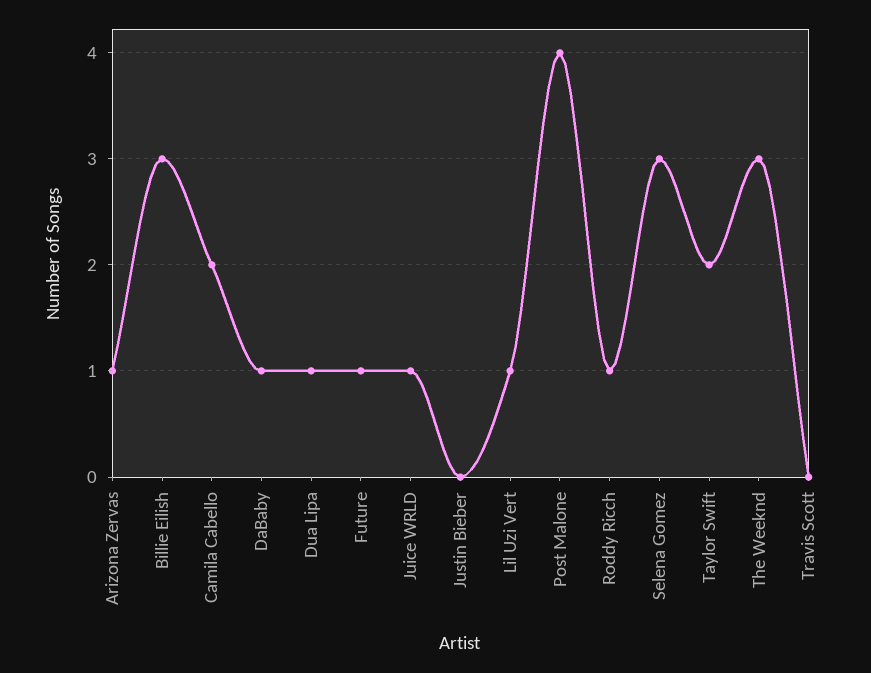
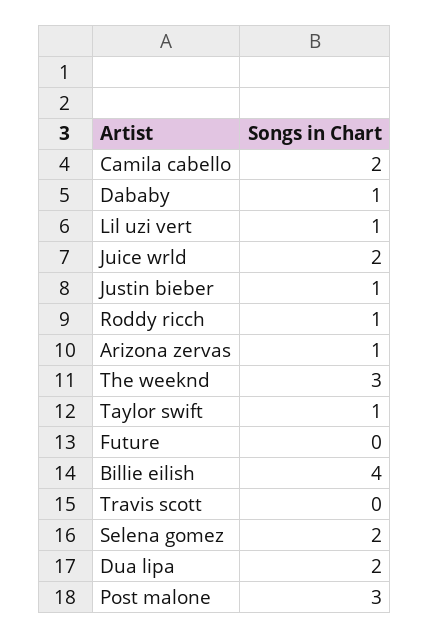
Billie Eilish: 3 -> 4
Dua Lipa: 1 -> 2
Future: 1 -> 0
Juice WRLD: 1 -> 2
Justin Bieber: 0 -> 1
Post Malone: 4 -> 3
Selena Gomez: 3 -> 2
Taylor Swift: 2 -> 1

